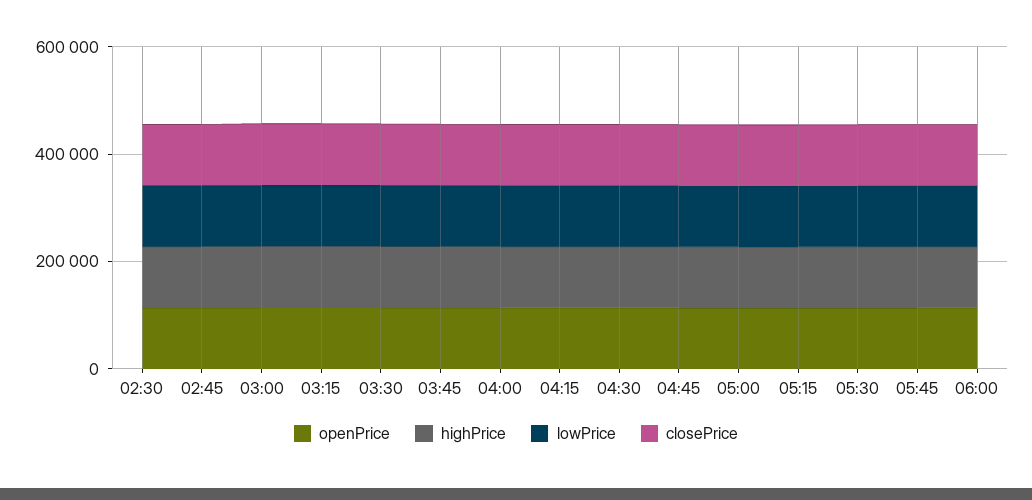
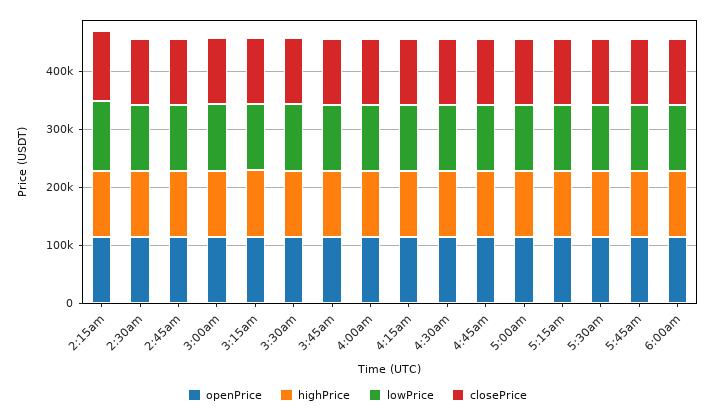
openPrice, 2:15am: none -> 120000
highPrice, 2:15am: none -> 120000
lowPrice, 2:15am: none -> 120000
closePrice, 2:15am: none -> 120000

